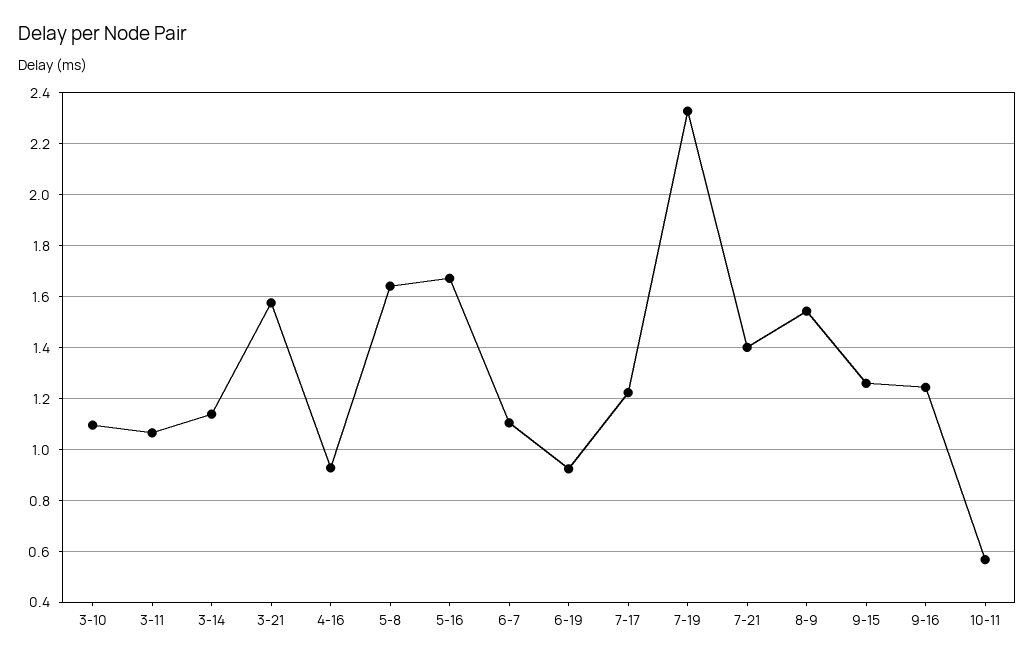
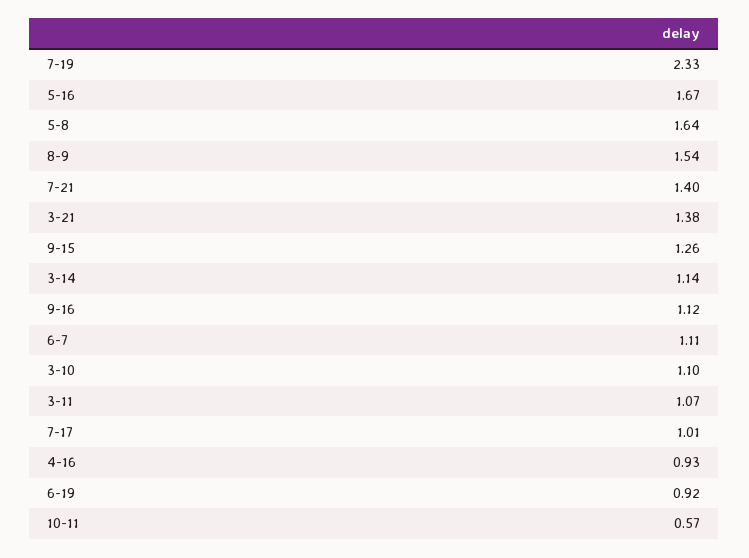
3-21: 1.575 -> 1.38
7-17: 1.225 -> 1.01
9-16: 1.25 -> 1.12

